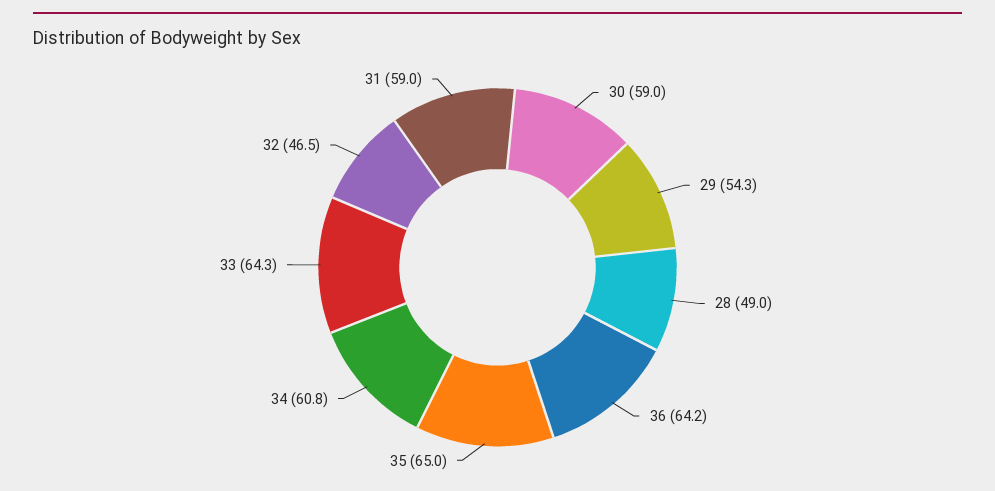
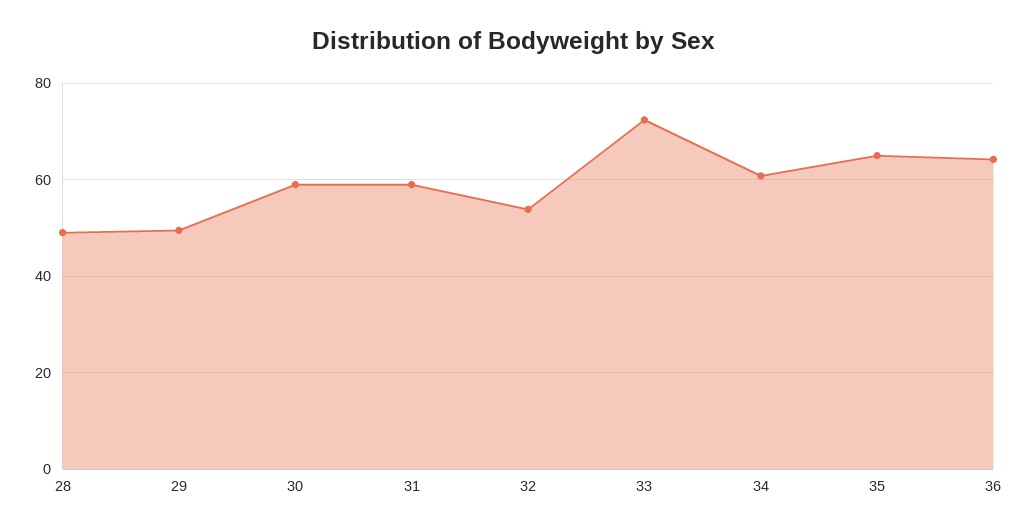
29: 54.3 -> 50
33: 64.3 -> 72
32: 46.5 -> 54

